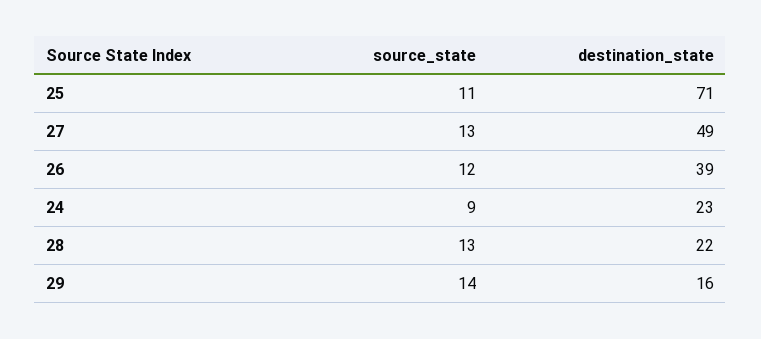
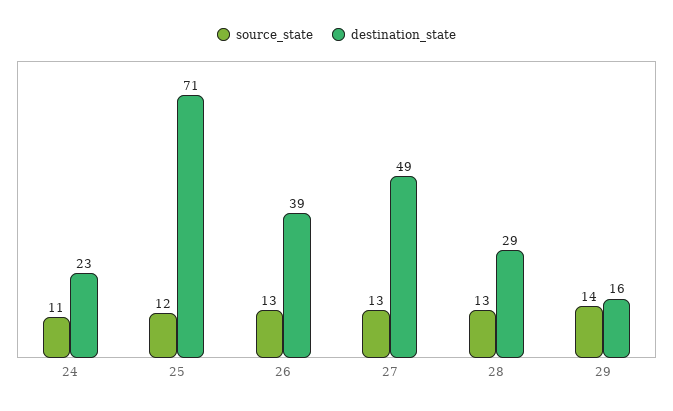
source_state, 25: 11 -> 12
source_state, 26: 12 -> 13
source_state, 24: 9 -> 11
destination_state, 28: 22 -> 29

